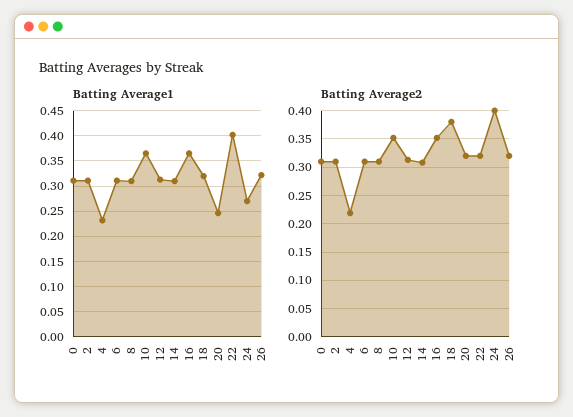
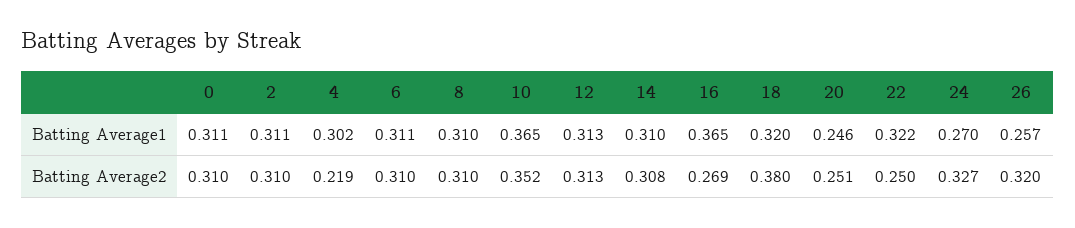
Batting Average1, 4: 0.225 -> 0.302
Batting Average1, 22: 0.4 -> 0.322
Batting Average1, 26: 0.325 -> 0.257
Batting Average2, 16: 0.35 -> 0.269
Batting Average2, 20: 0.325 -> 0.251
Batting Average2, 22: 0.325 -> 0.25
Batting Average2, 24: 0.4 -> 0.327

